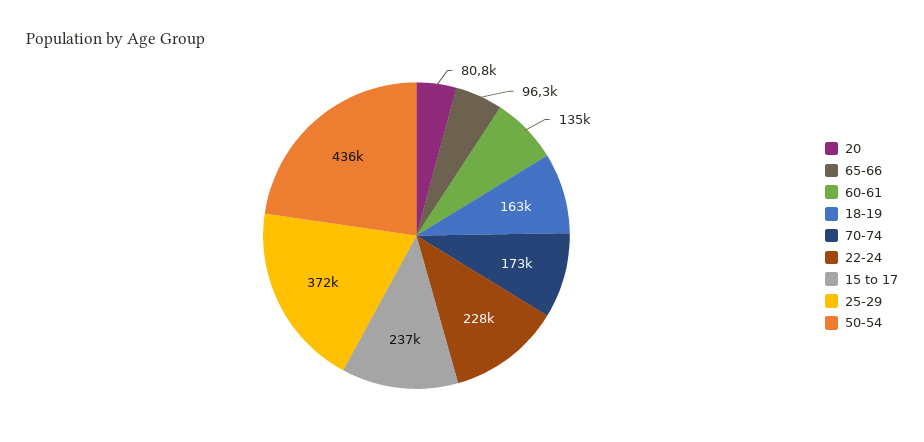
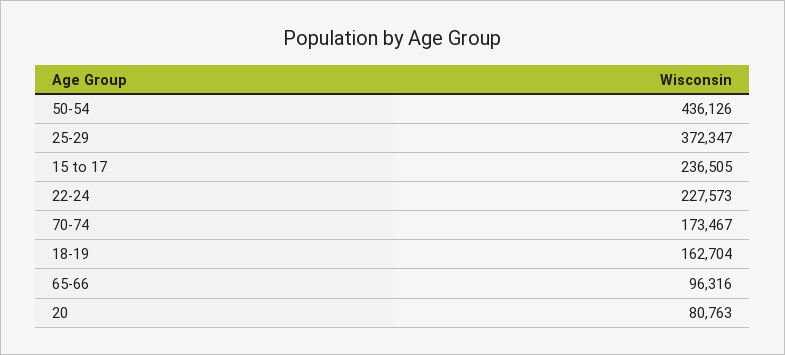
60-61: 135000 -> none

